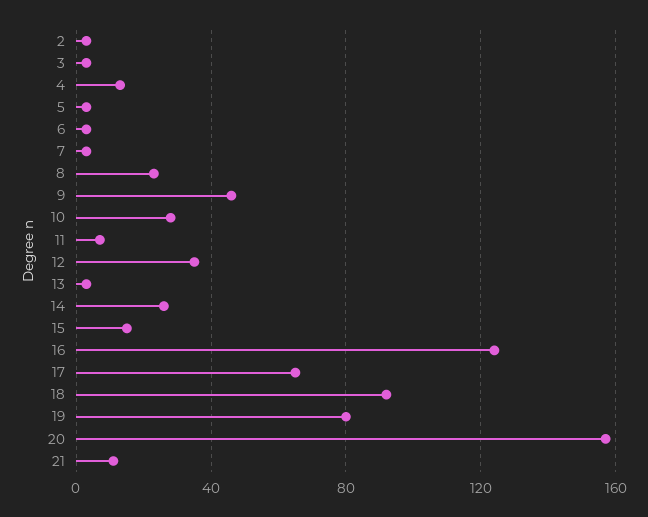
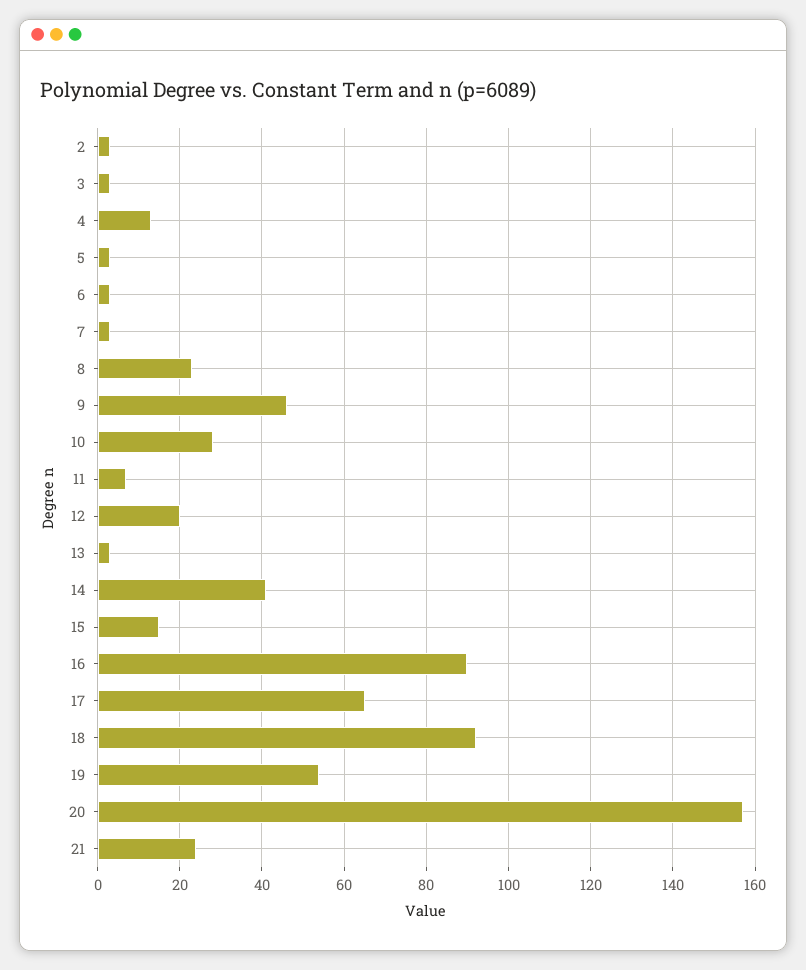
12: 35 -> 20
14: 25 -> 40
16: 125 -> 90
19: 80 -> 55
21: 10 -> 25

